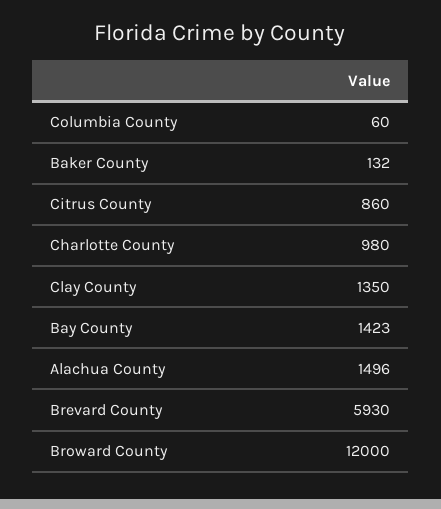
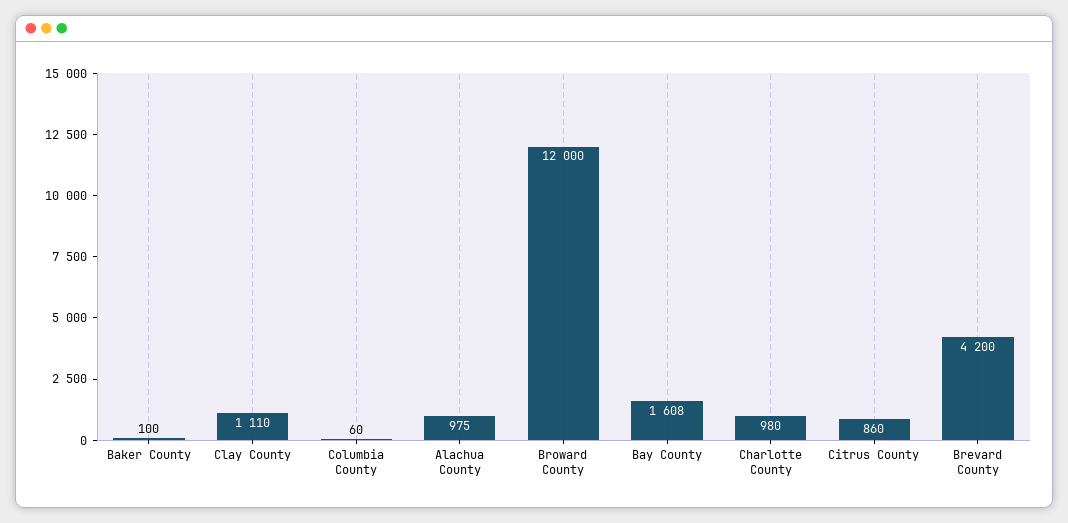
Baker County: 132 -> 100
Clay County: 1350 -> 1110
Bay County: 1423 -> 1608
Alachua County: 1496 -> 975
Brevard County: 5930 -> 4200

